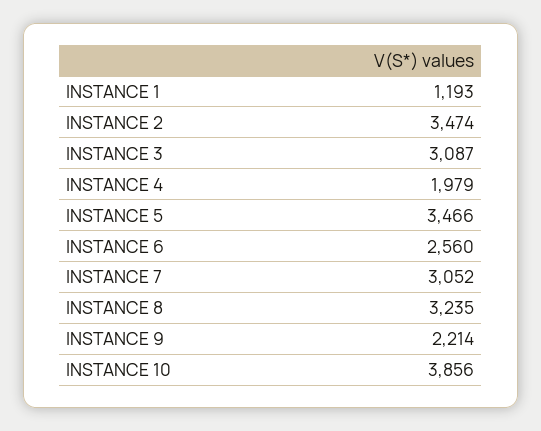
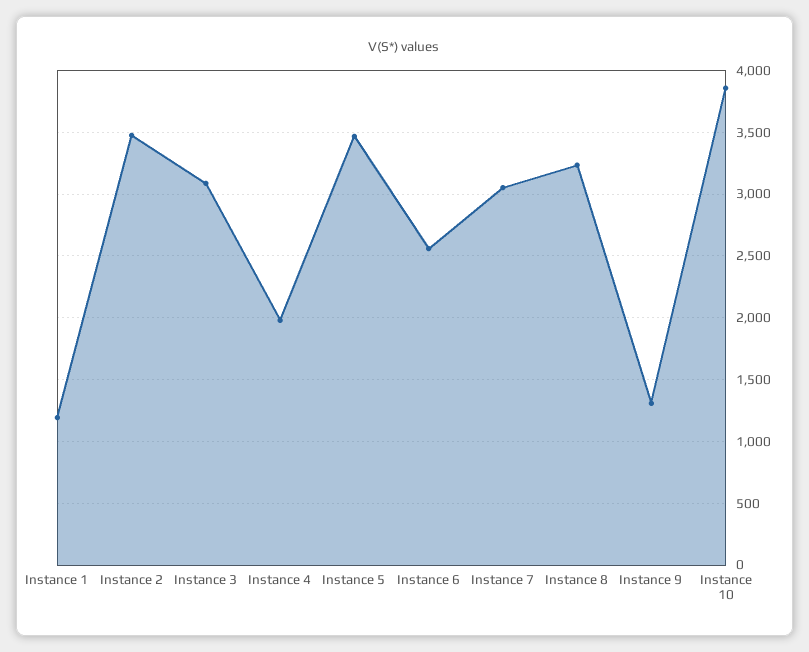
INSTANCE 9: 2214 -> 1300

